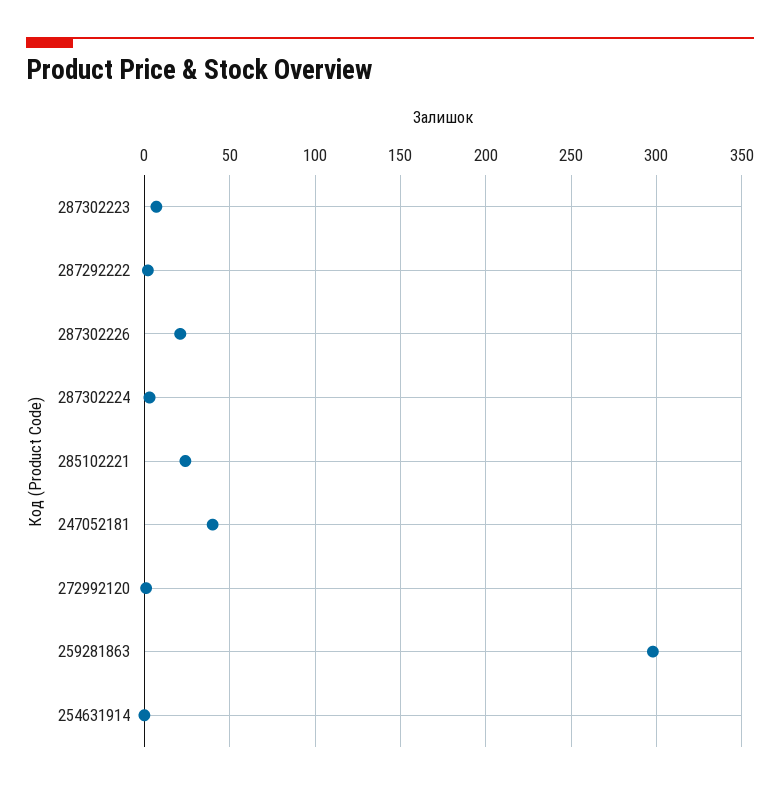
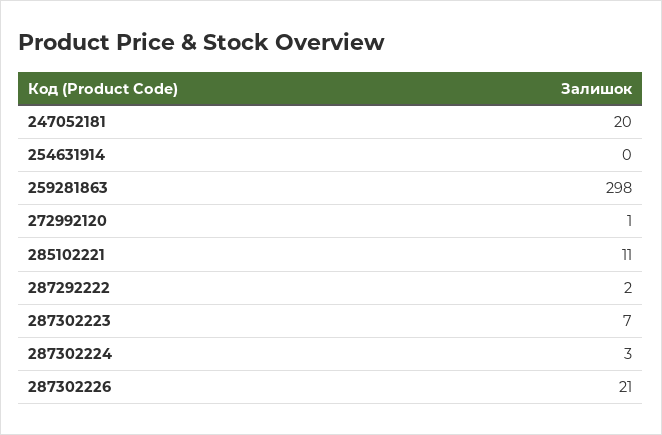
285102221: 25 -> 11
247052181: 40 -> 20

